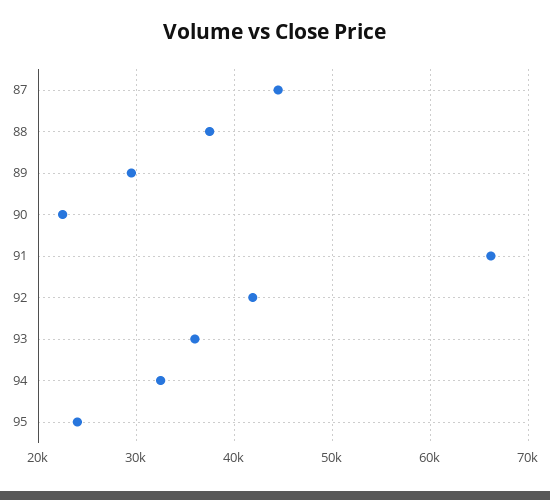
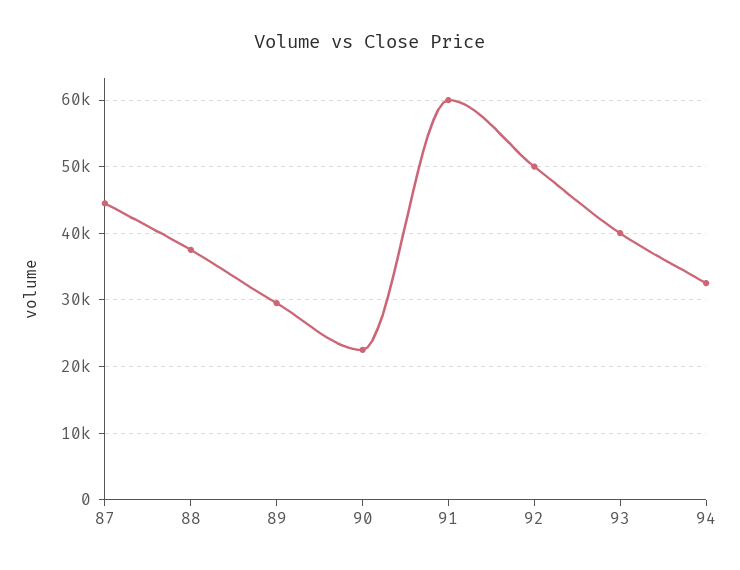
91: 66000 -> 60000
92: 42000 -> 50000
93: 36000 -> 40000
95: 24000 -> none

